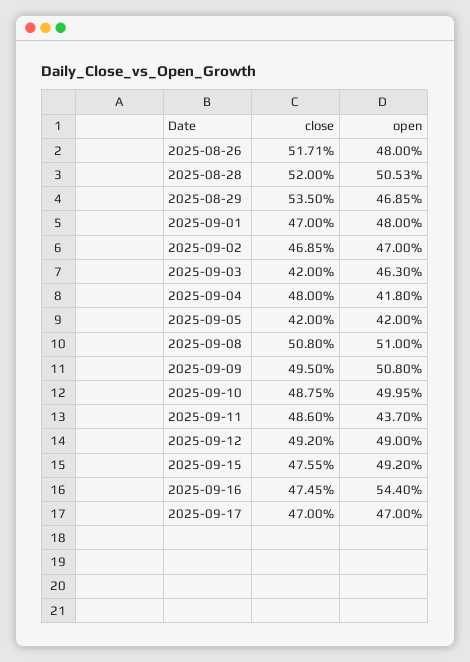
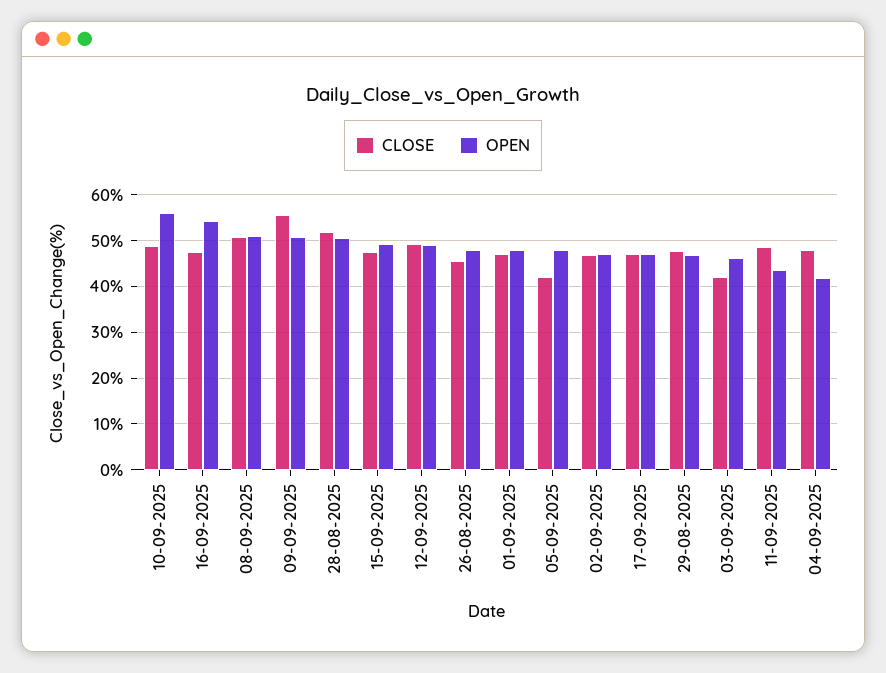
close, 2025-08-26: 51.71 -> 46
close, 2025-08-29: 53.5 -> 48
open, 2025-09-05: 42 -> 48
close, 2025-09-09: 49.5 -> 56
open, 2025-09-10: 49.95 -> 56

